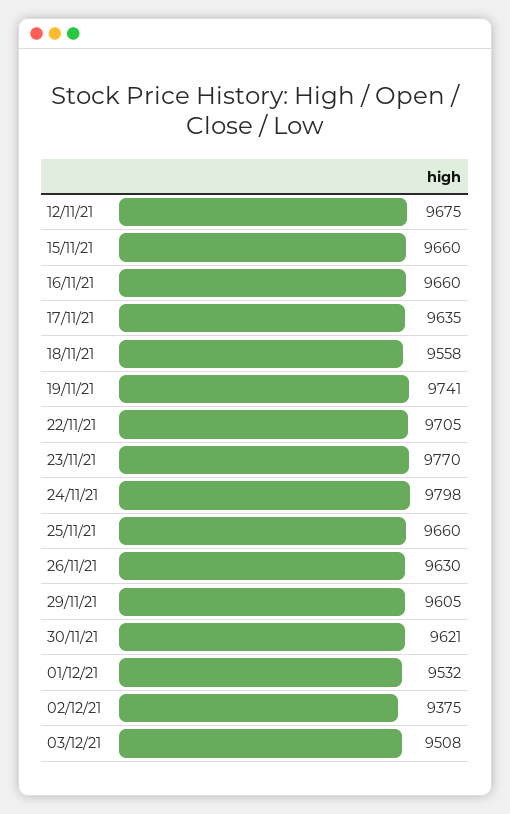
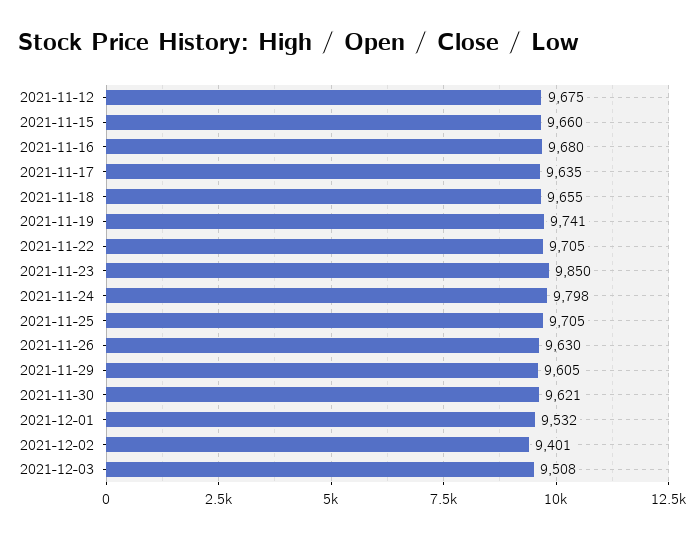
16/11/21: 9660 -> 9680
18/11/21: 9558 -> 9655
23/11/21: 9770 -> 9850
25/11/21: 9660 -> 9705
02/12/21: 9375 -> 9401

